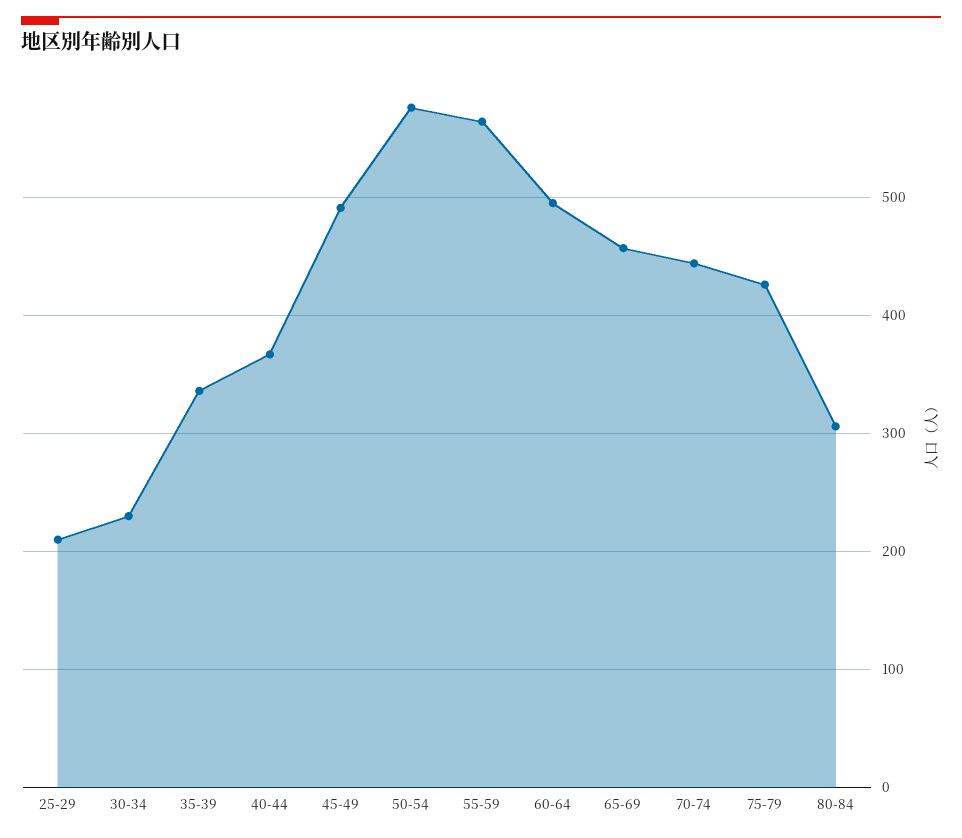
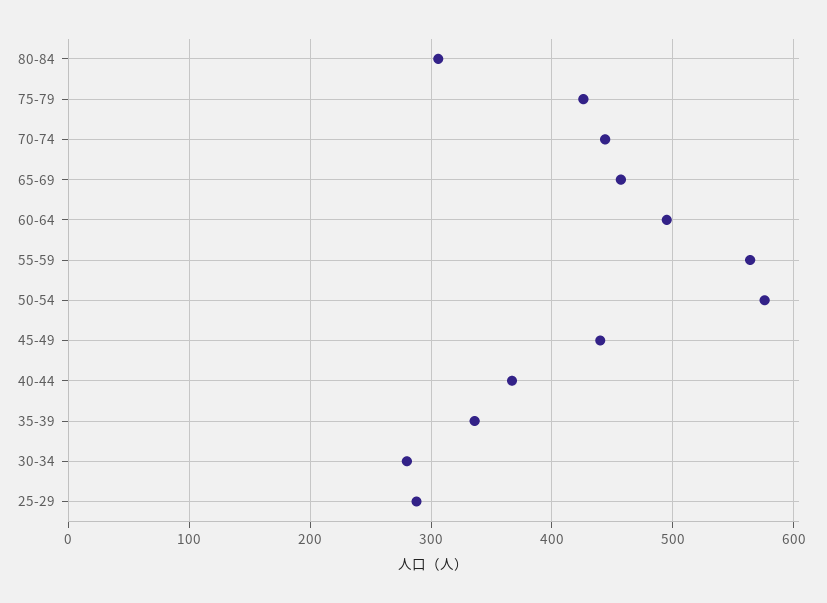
25-29: 210 -> 290
30-34: 230 -> 280
45-49: 490 -> 440

